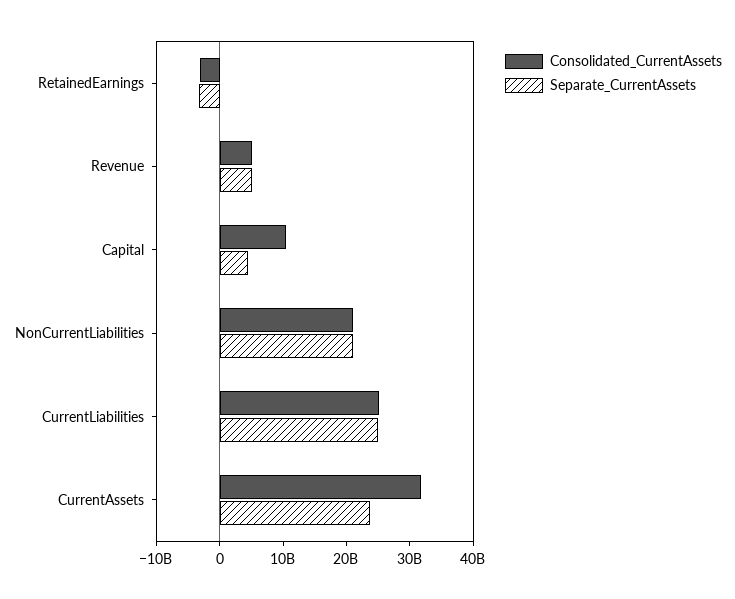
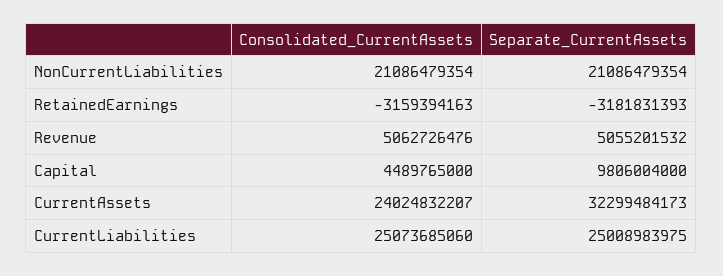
Consolidated_CurrentAssets, Capital: 10000000000 -> 4489765000
Separate_CurrentAssets, Capital: 4000000000 -> 9806004000
Consolidated_CurrentAssets, CurrentAssets: 32000000000 -> 24024832207
Separate_CurrentAssets, CurrentAssets: 24000000000 -> 32299484173

